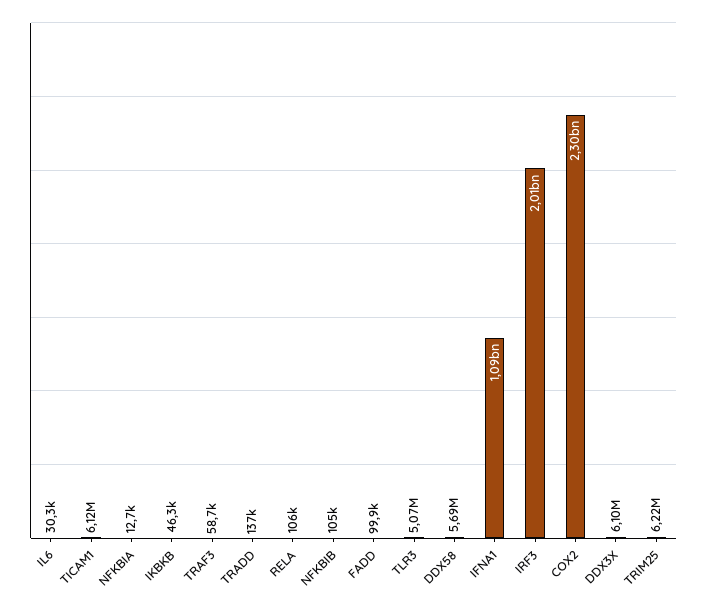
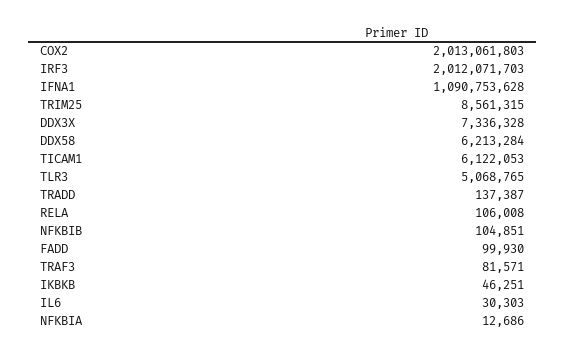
TRAF3: 58700 -> 81571
DDX58: 5690000 -> 6213284
COX2: 2300000000 -> 2013061803
DDX3X: 6100000 -> 7336328
TRIM25: 6220000 -> 8561315

